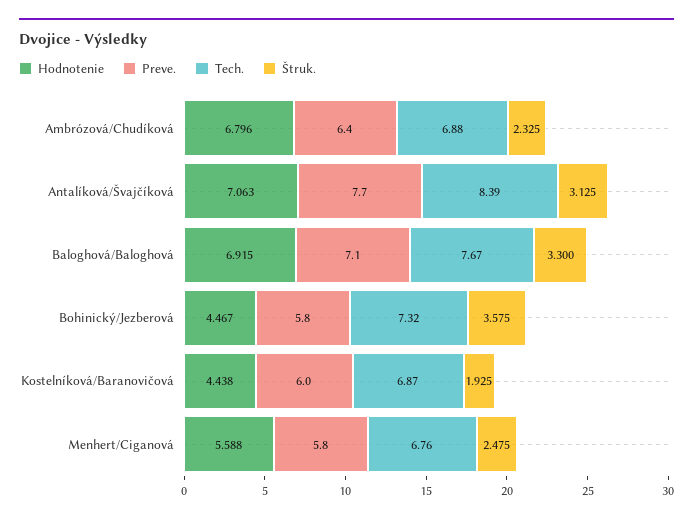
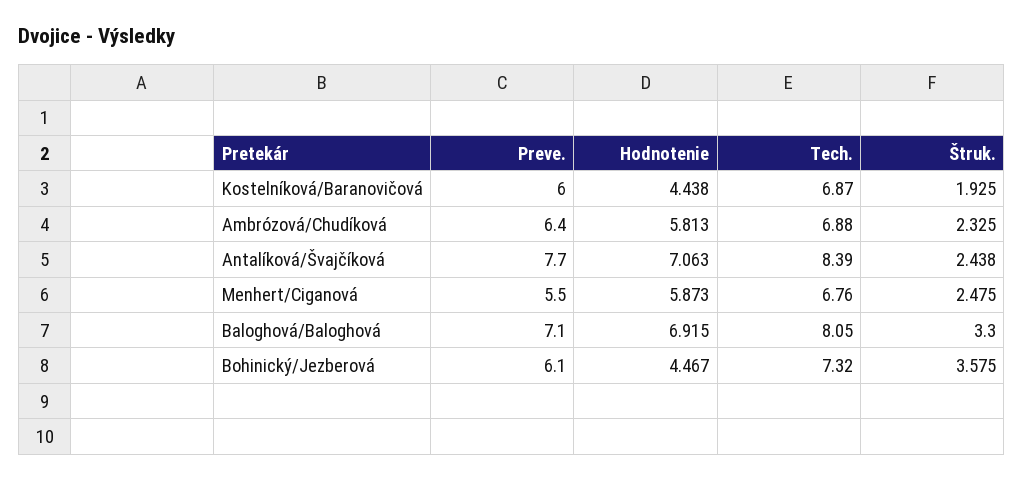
Hodnotenie, Ambrózová/Chudíková: 6.796 -> 5.813
Štruk., Antalíková/Švajčíková: 3.125 -> 2.438
Tech., Baloghová/Baloghová: 7.67 -> 8.05
Preve., Bohinický/Jezberová: 5.8 -> 6.1
Hodnotenie, Menhert/Ciganová: 5.588 -> 5.873
Preve., Menhert/Ciganová: 5.8 -> 5.5

